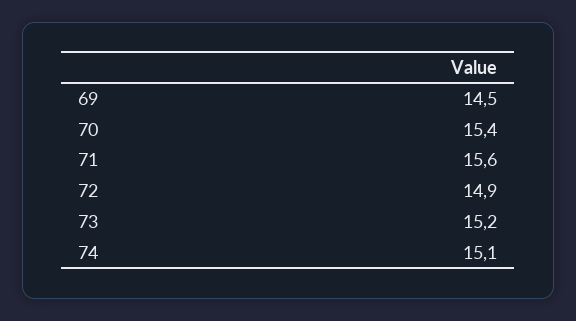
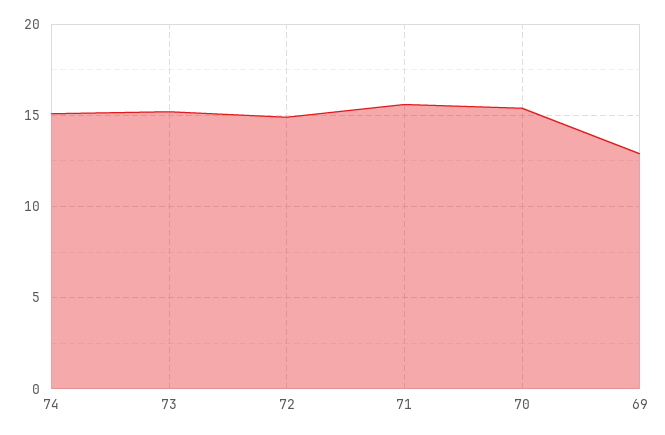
69: 14.5 -> 13

